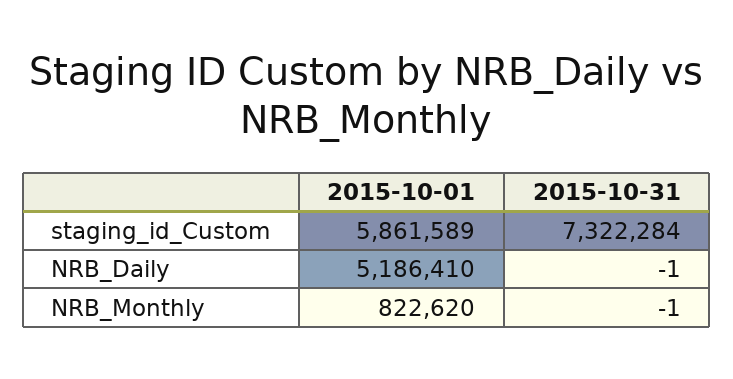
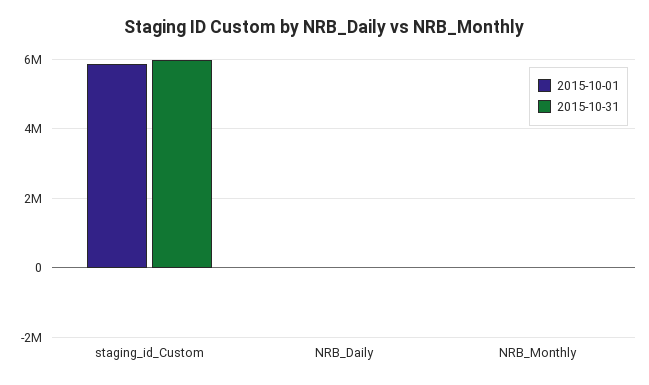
2015-10-31, staging_id_Custom: 7322284 -> 6000000
2015-10-01, NRB_Daily: 5186410 -> 0
2015-10-01, NRB_Monthly: 822620 -> 0

